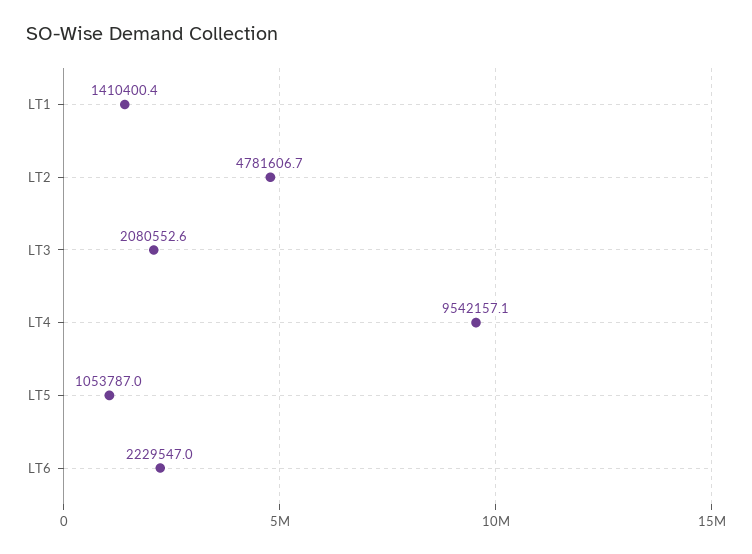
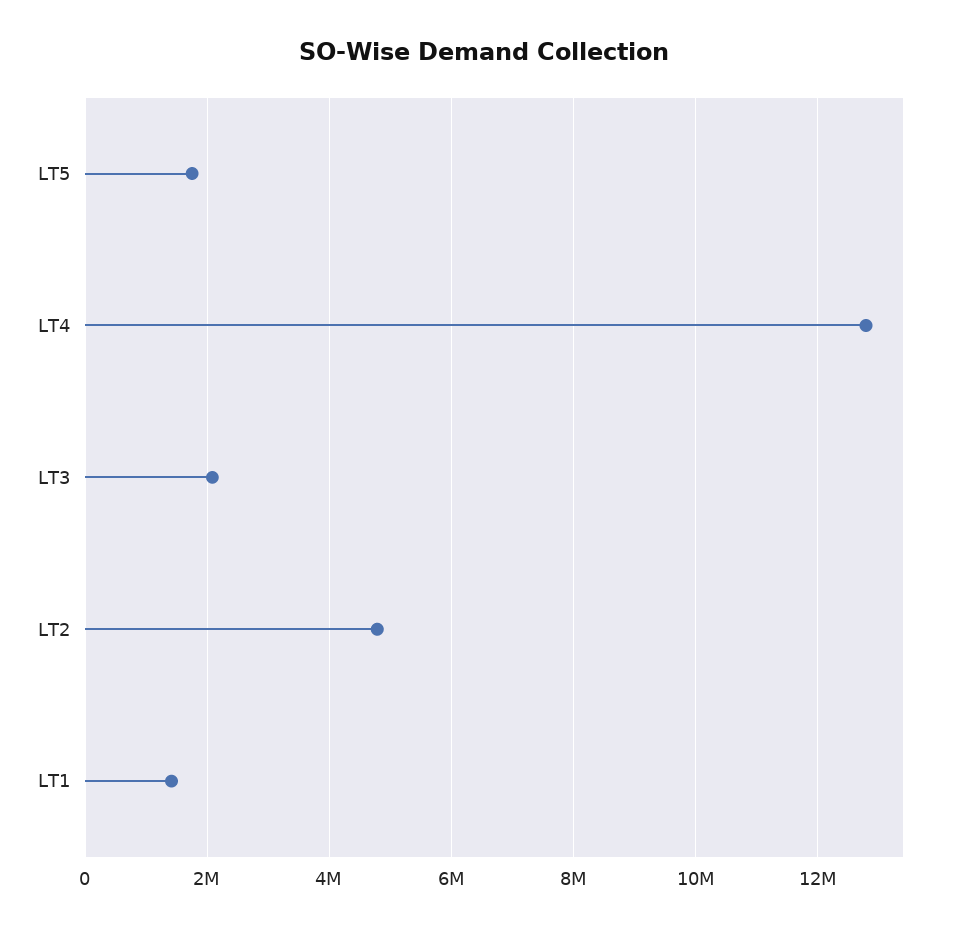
LT4: 9542157.1 -> 12800000
LT5: 1053787 -> 1800000
LT6: 2229547 -> none

